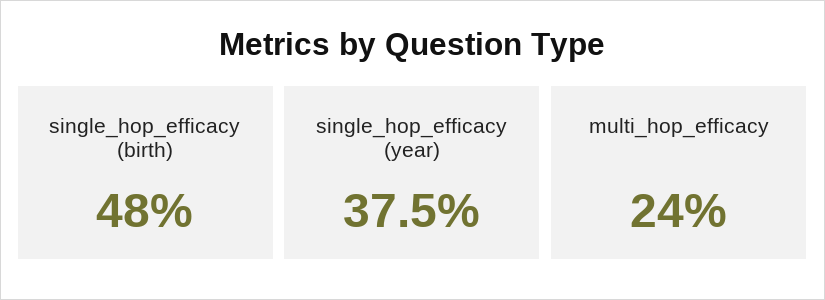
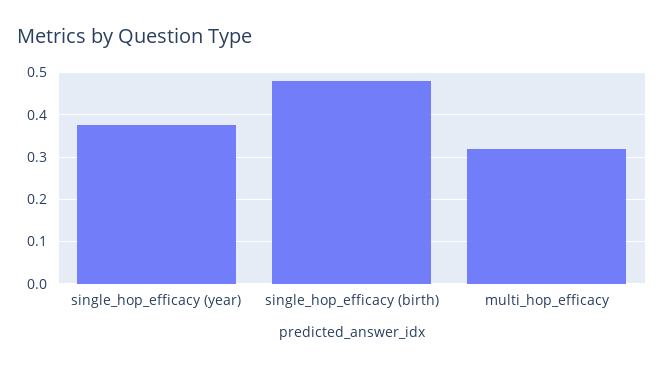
multi_hop_efficacy: 0.24 -> 0.32

